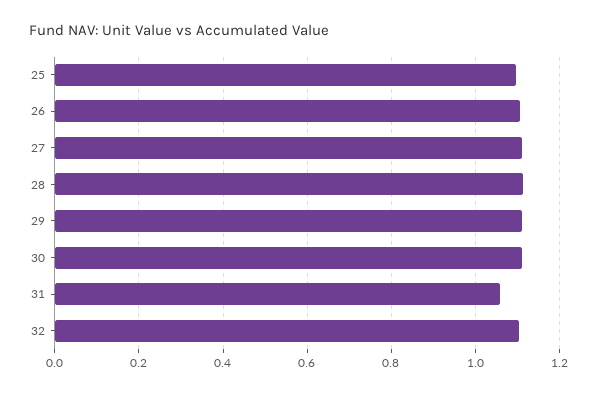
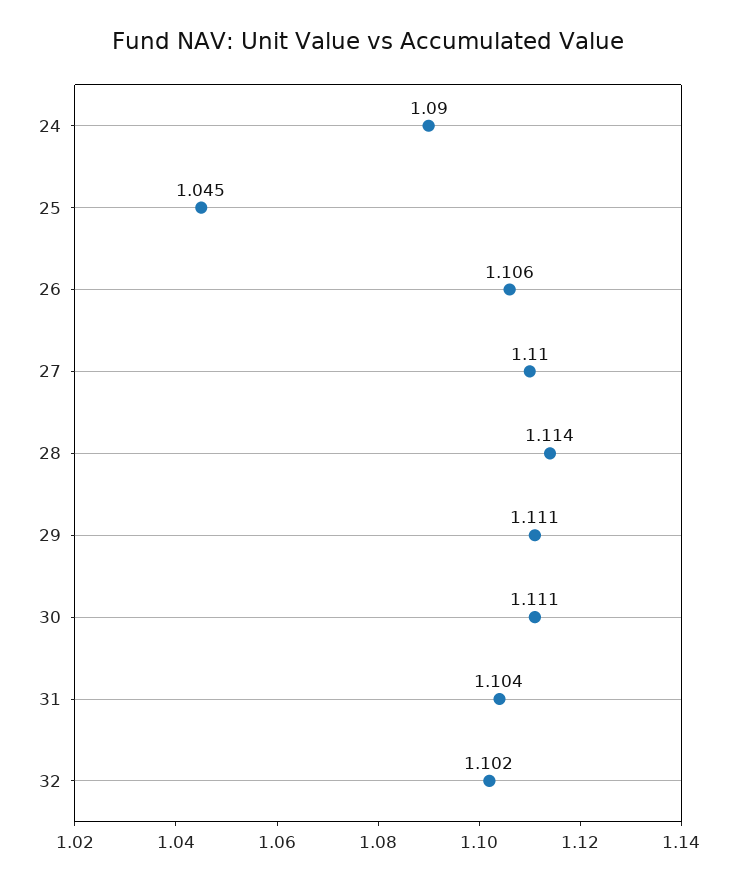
25: 1.1 -> 1.045
31: 1.06 -> 1.104
24: none -> 1.09

